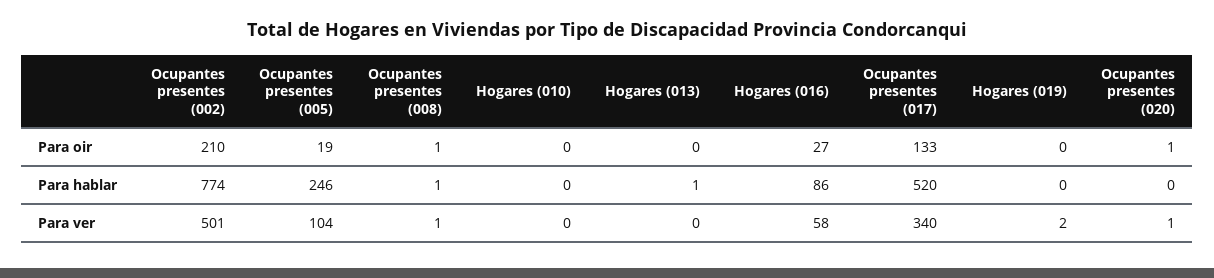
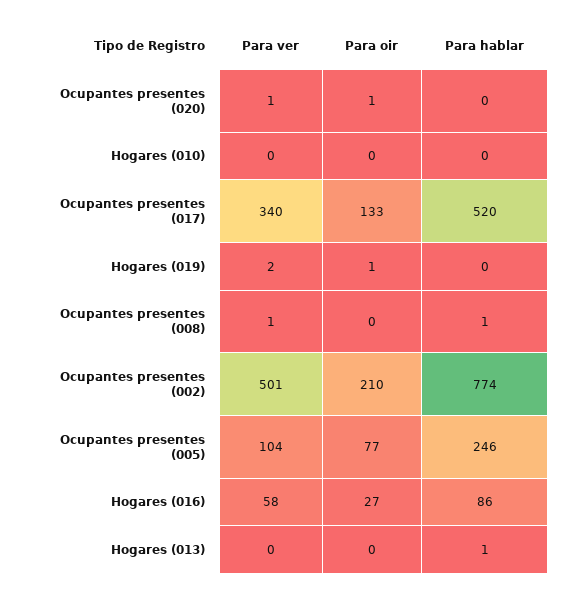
Ocupantes presentes (005), Para oir: 19 -> 77
Ocupantes presentes (008), Para oir: 1 -> 0
Hogares (019), Para oir: 0 -> 1

